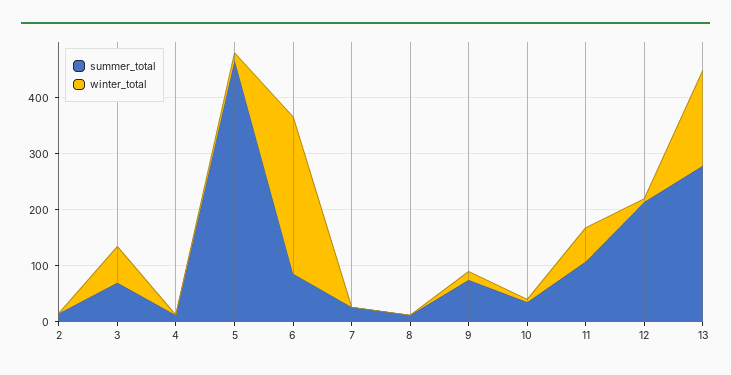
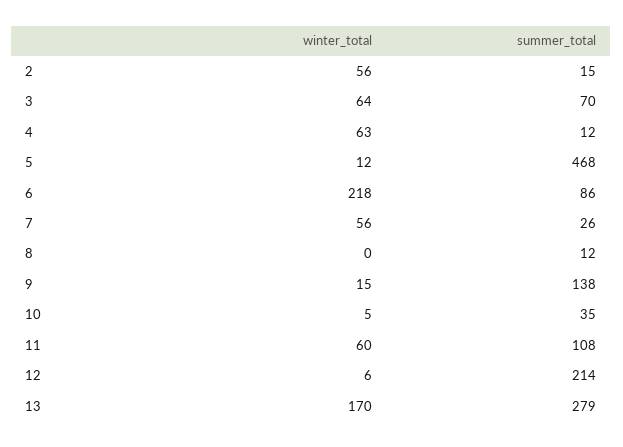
winter_total, 2: 0 -> 56
winter_total, 4: 0 -> 63
winter_total, 6: 280 -> 218
winter_total, 7: 0 -> 56
summer_total, 9: 80 -> 138

